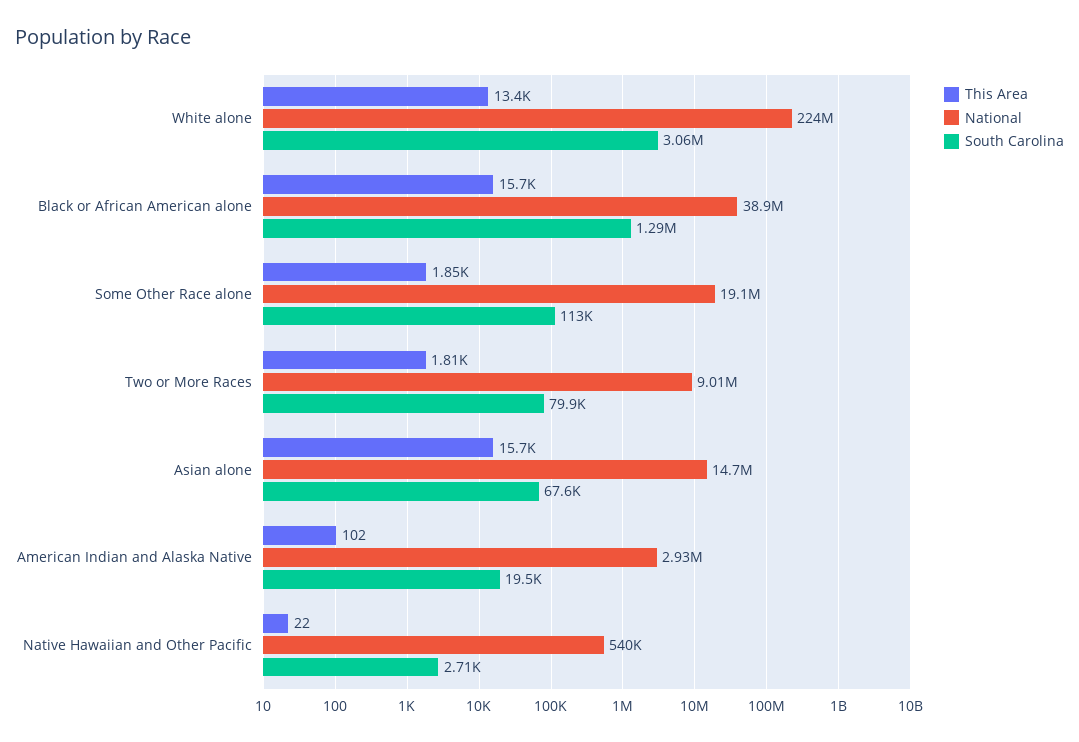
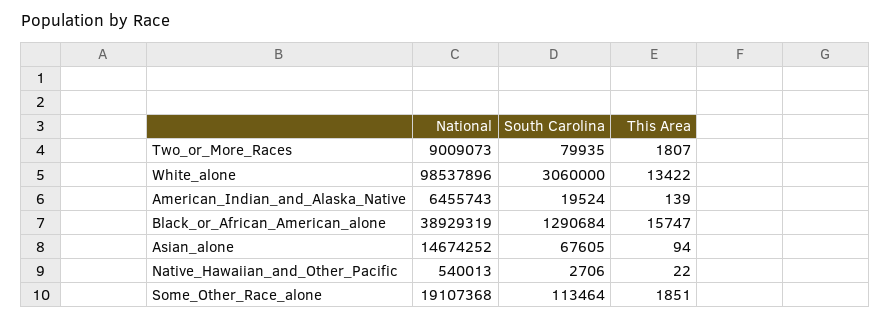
National, White alone: 224000000 -> 98537896
This Area, Asian alone: 15700 -> 94
This Area, American Indian and Alaska Native: 102 -> 139
National, American Indian and Alaska Native: 2930000 -> 6455743

